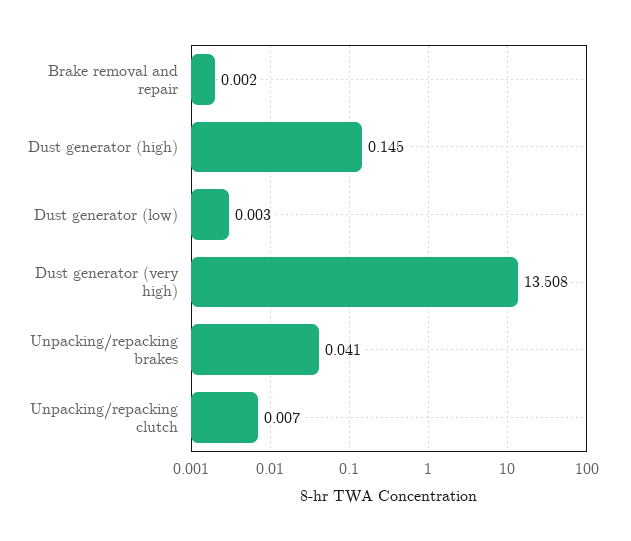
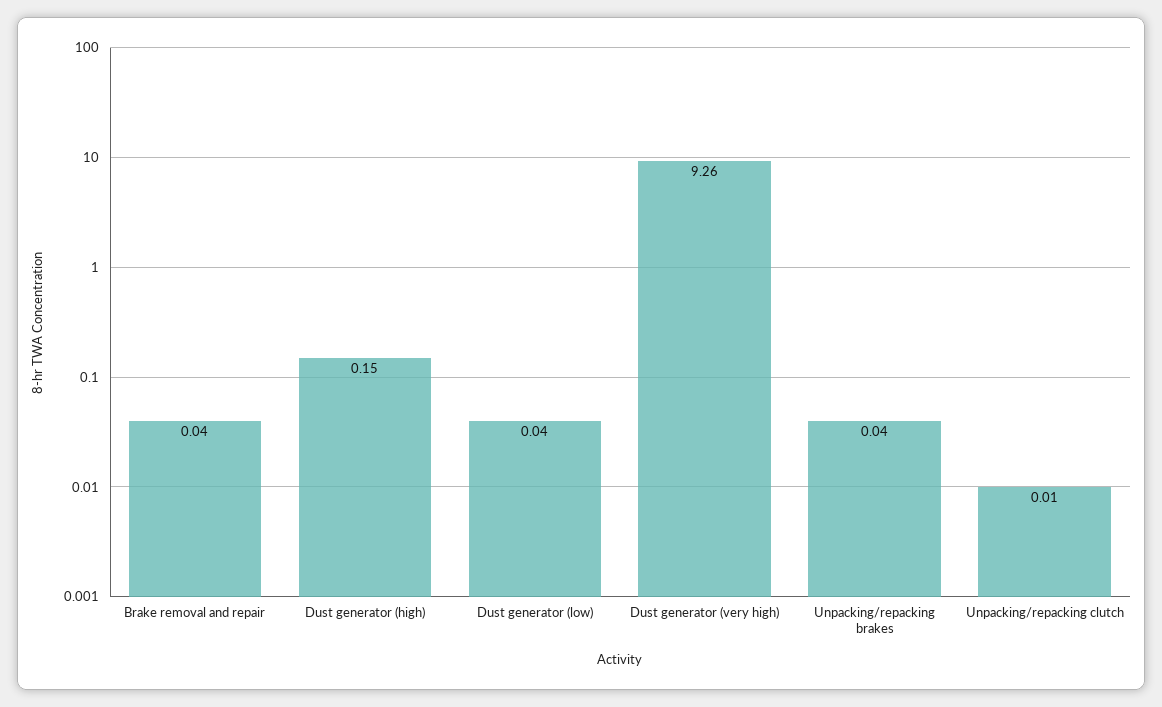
Brake removal and repair: 0.002 -> 0.04
Dust generator (low): 0.003 -> 0.04
Dust generator (very high): 13.508 -> 9.26

